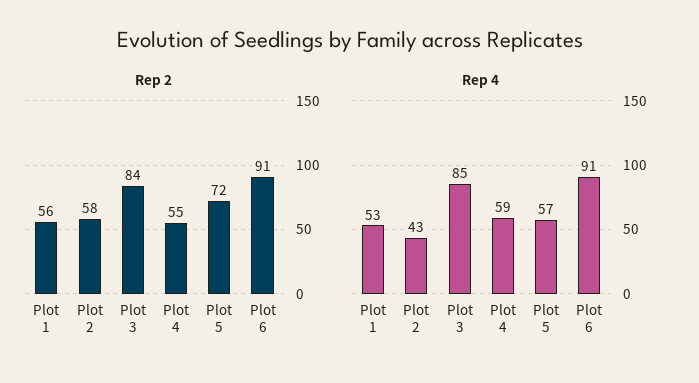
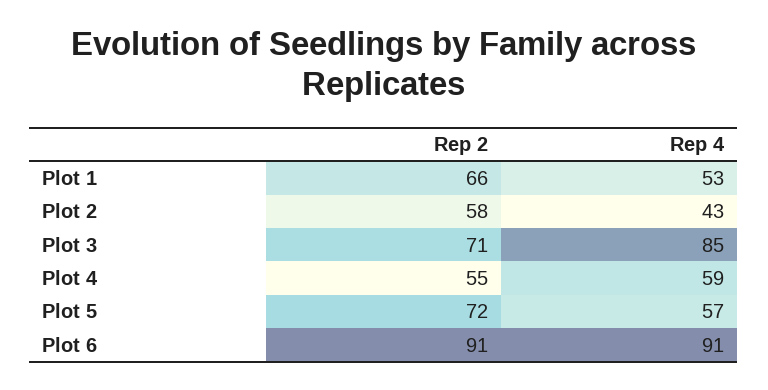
Rep 2, Plot 1: 56 -> 66
Rep 2, Plot 3: 84 -> 71

